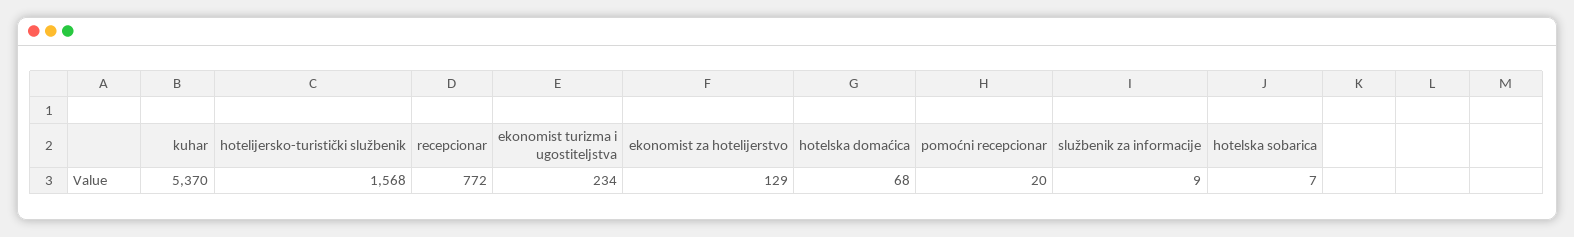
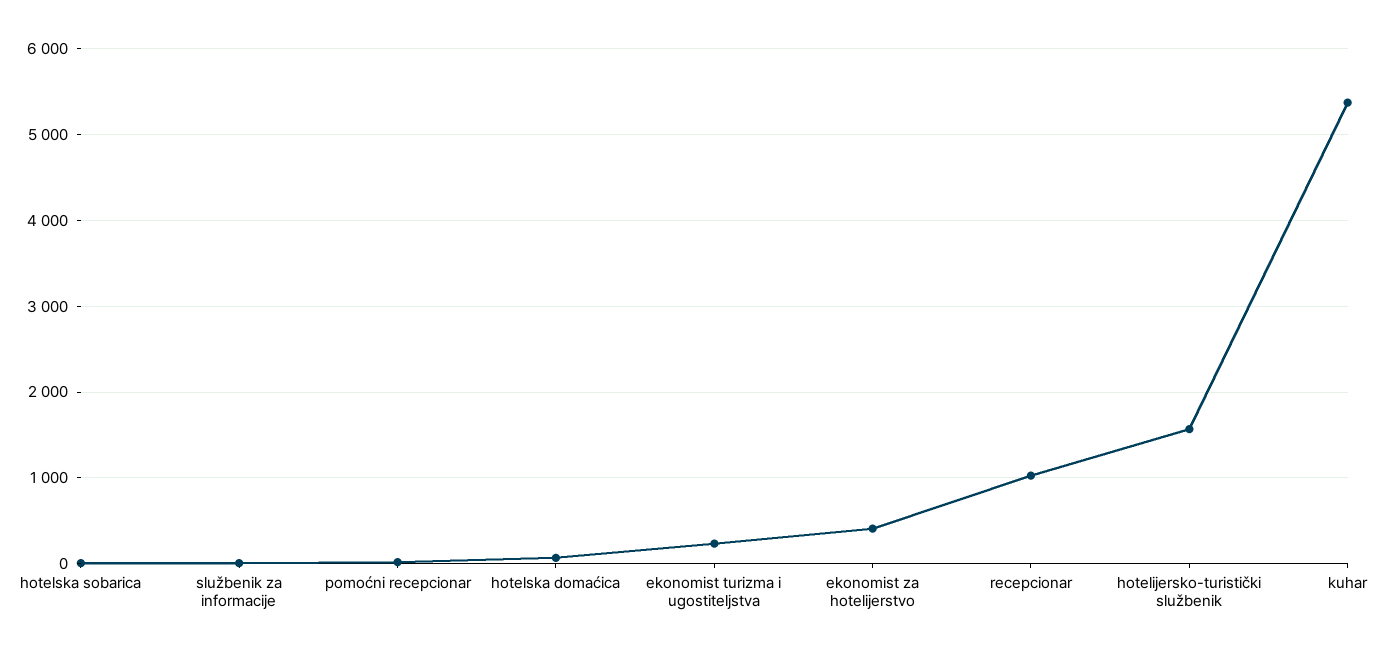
recepcionar: 772 -> 1000
ekonomist za hotelijerstvo: 129 -> 400

